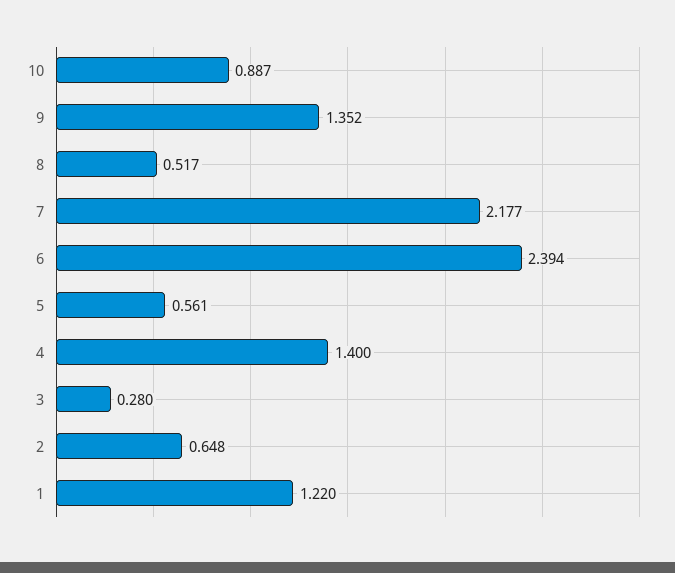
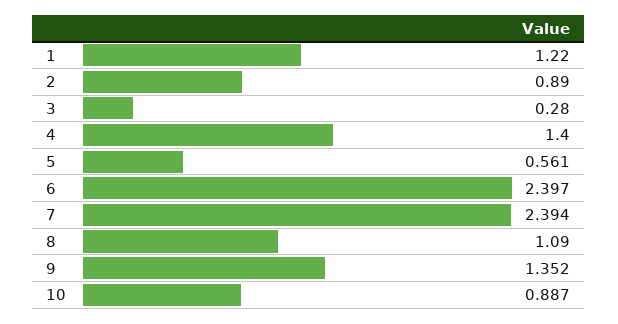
8: 0.517 -> 1.09
7: 2.177 -> 2.394
6: 2.394 -> 2.397
2: 0.648 -> 0.89

